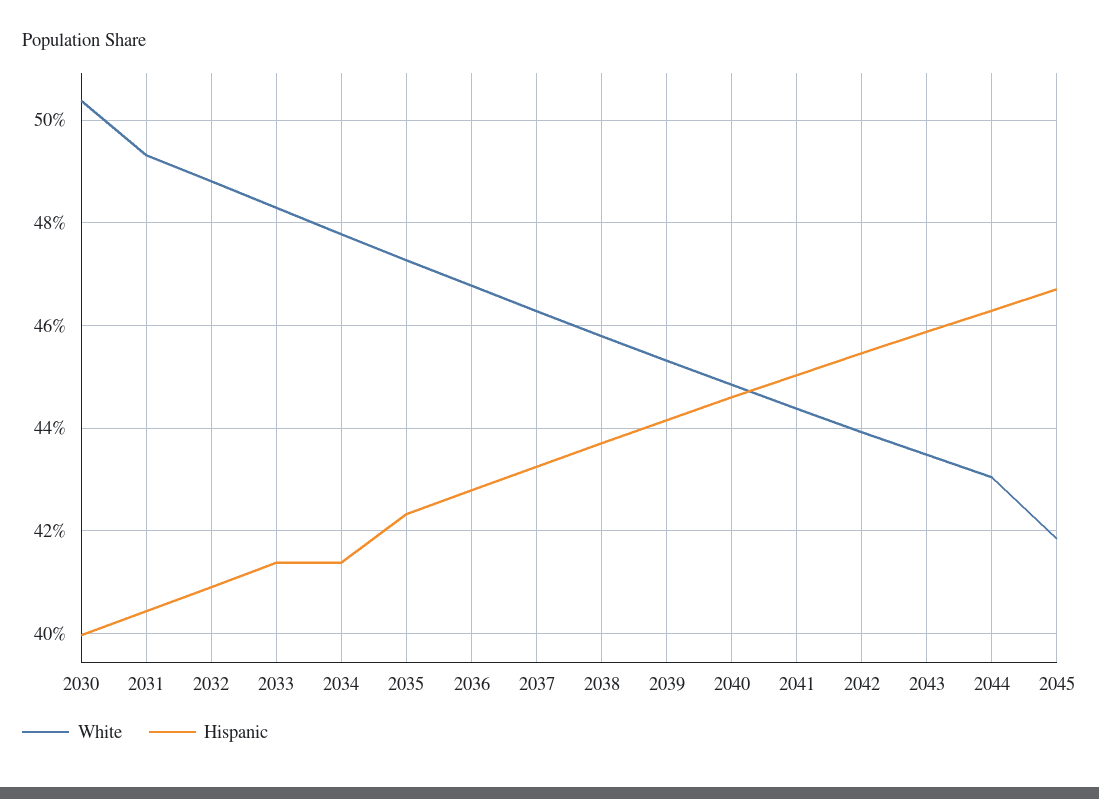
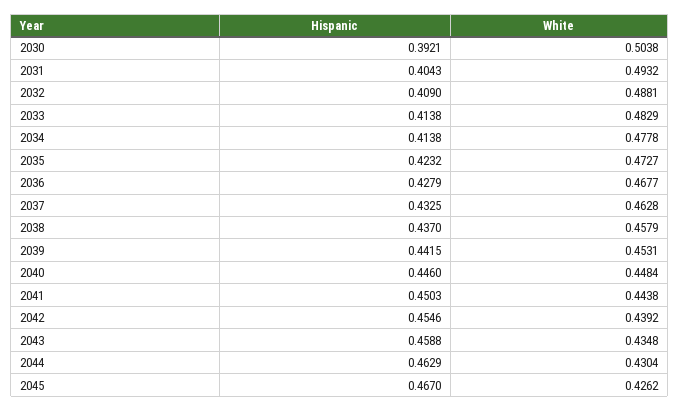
Hispanic, 2030: 0.4 -> 0.3921
White, 2045: 0.418 -> 0.4262

